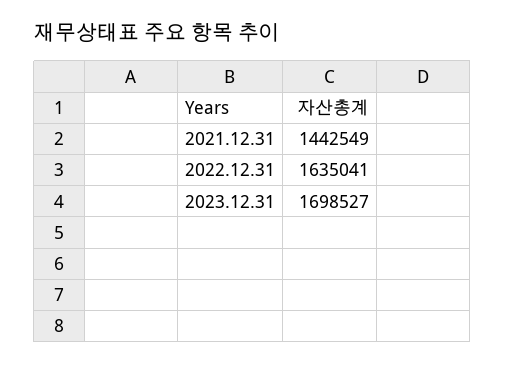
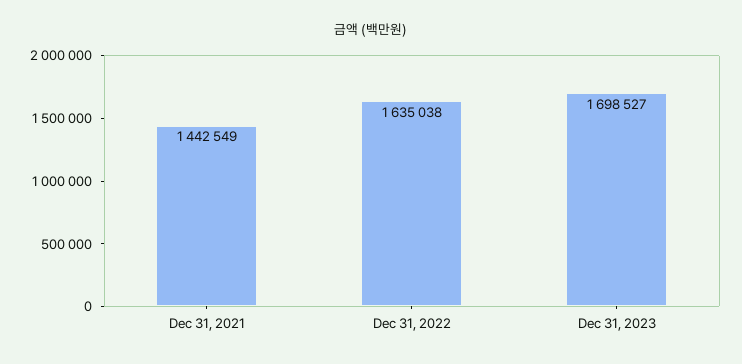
2022.12.31: 1635041 -> 1635038

